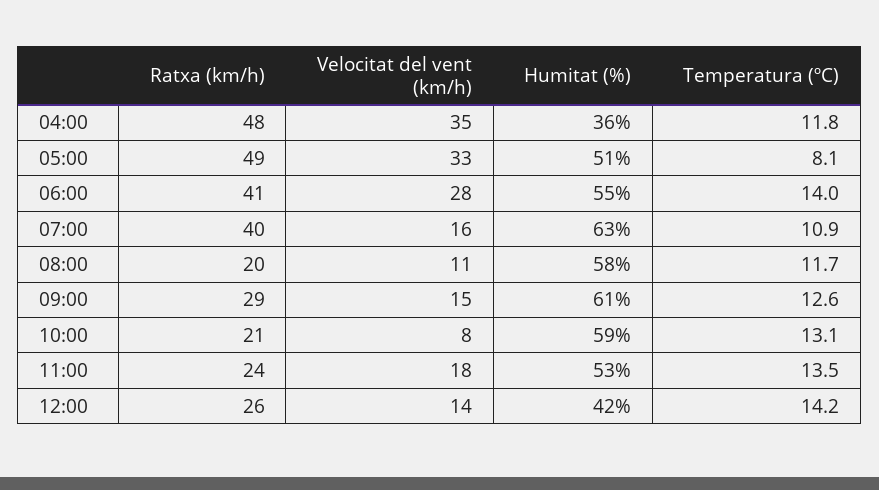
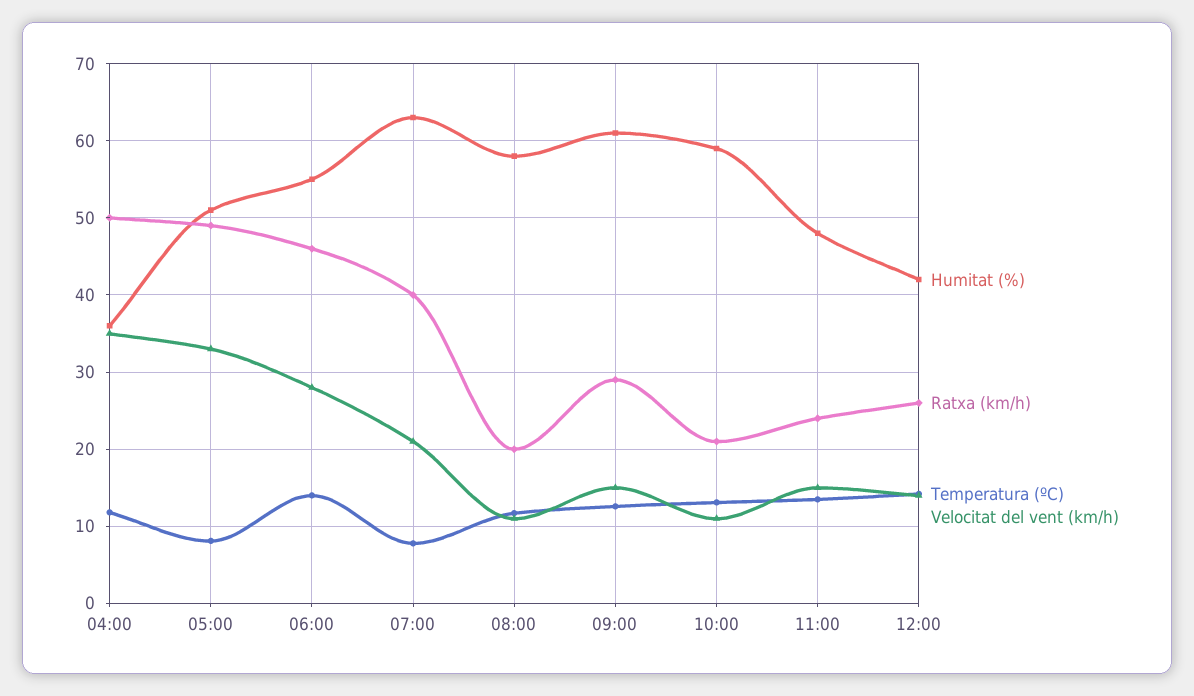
Ratxa (km/h), 04:00: 48 -> 50
Ratxa (km/h), 06:00: 41 -> 46
Velocitat del vent (km/h), 07:00: 16 -> 21
Temperatura (ºC), 07:00: 10.9 -> 8
Velocitat del vent (km/h), 10:00: 8 -> 11
Velocitat del vent (km/h), 11:00: 18 -> 15
Humitat (%), 11:00: 53 -> 48

